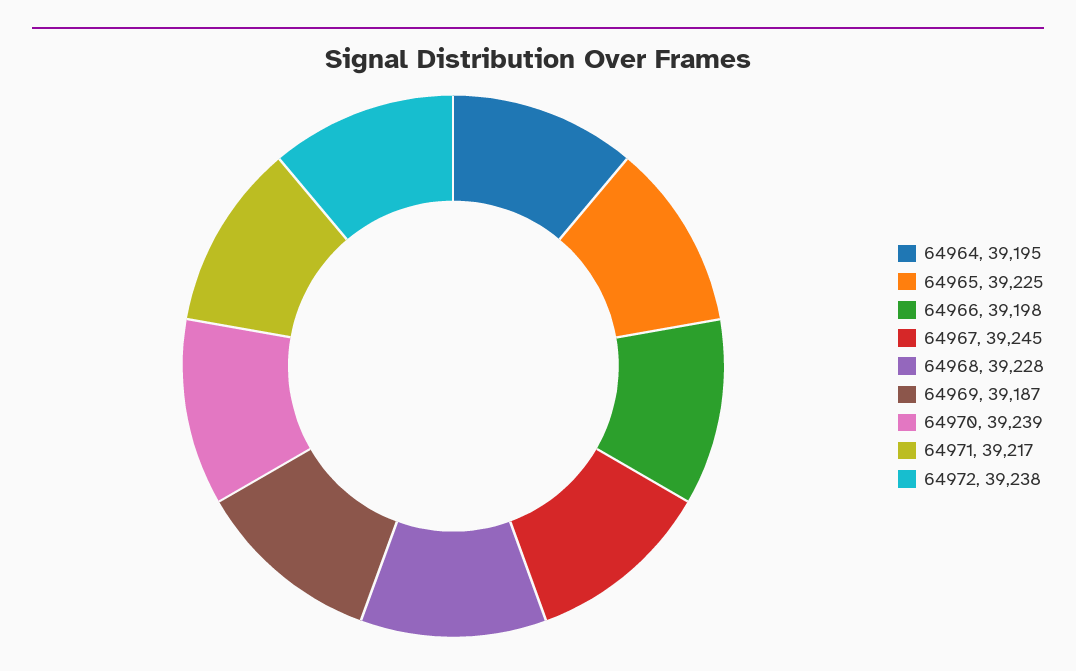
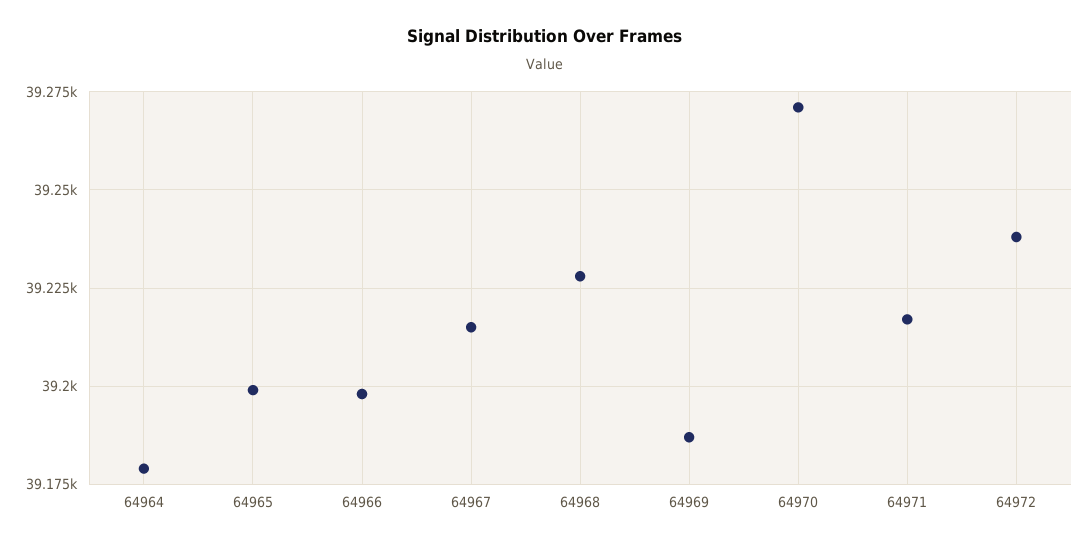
64964: 39195 -> 39180
64965: 39225 -> 39200
64967: 39245 -> 39215
64970: 39239 -> 39270

